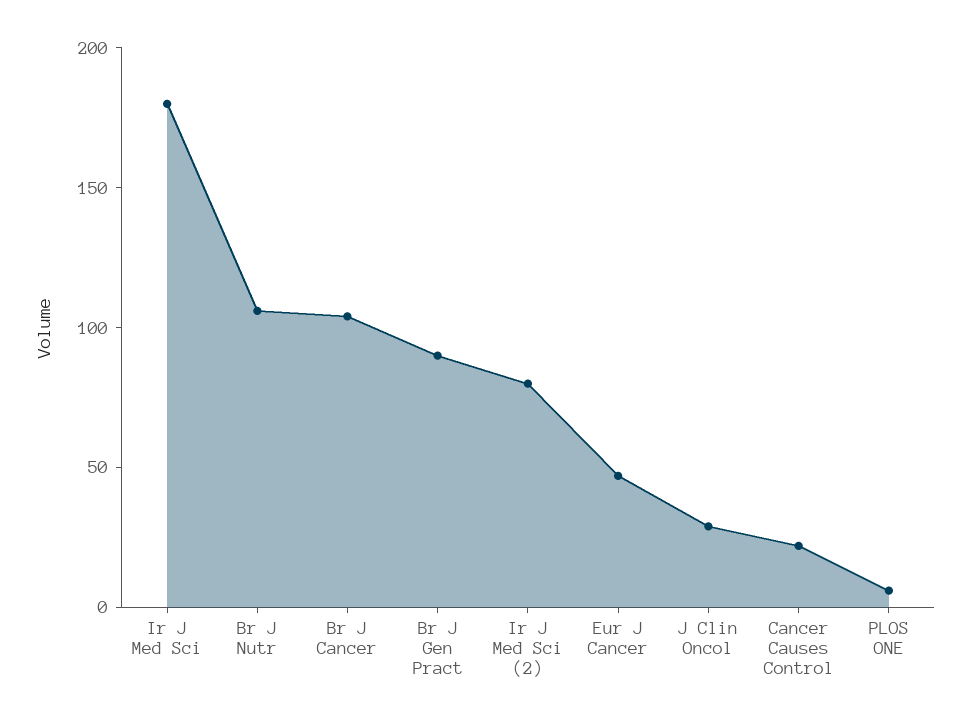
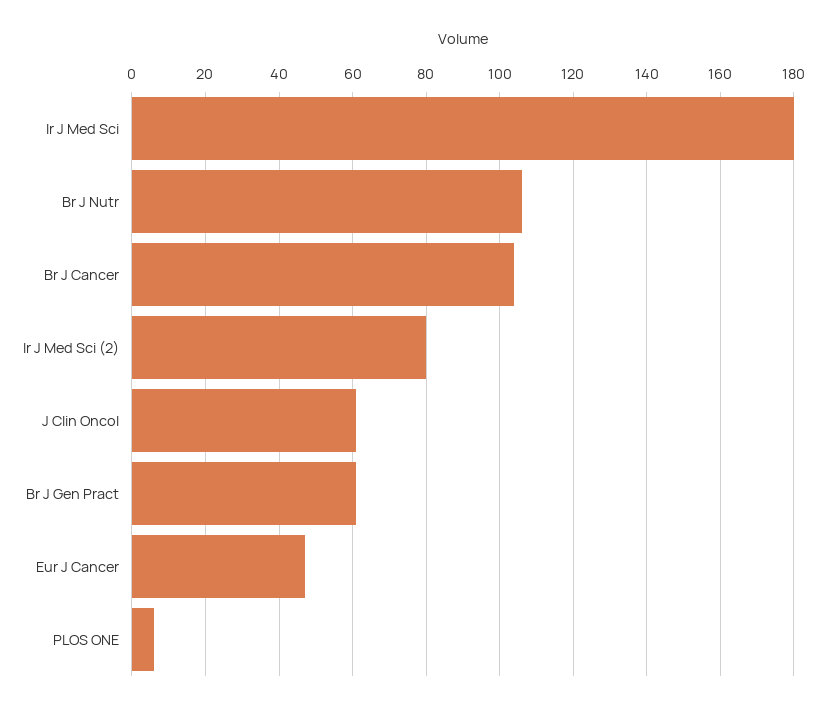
Br J Gen Pract: 90 -> 60
J Clin Oncol: 30 -> 60
Cancer Causes Control: 20 -> none

